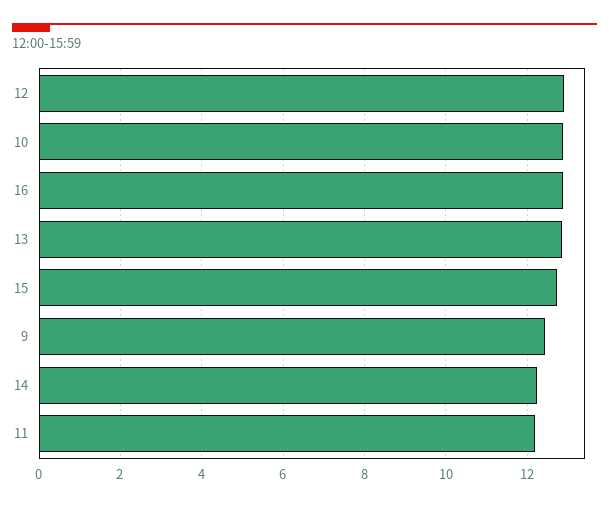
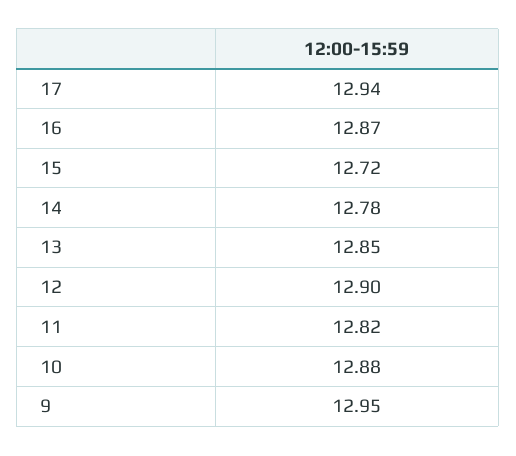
9: 12.4 -> 12.95
14: 12.2 -> 12.78
11: 12.2 -> 12.82
17: none -> 12.94

